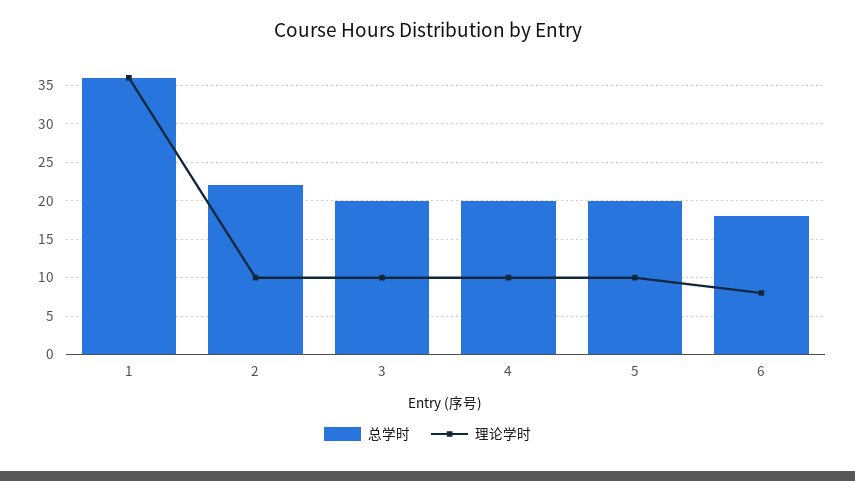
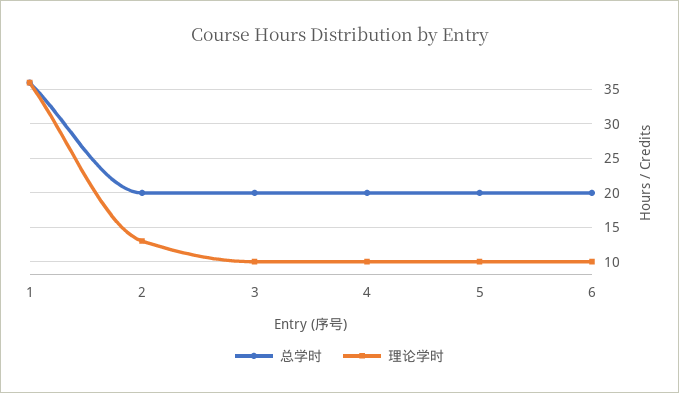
总学时, 2: 22 -> 20
理论学时, 2: 10 -> 13
总学时, 6: 18 -> 20
理论学时, 6: 8 -> 10

